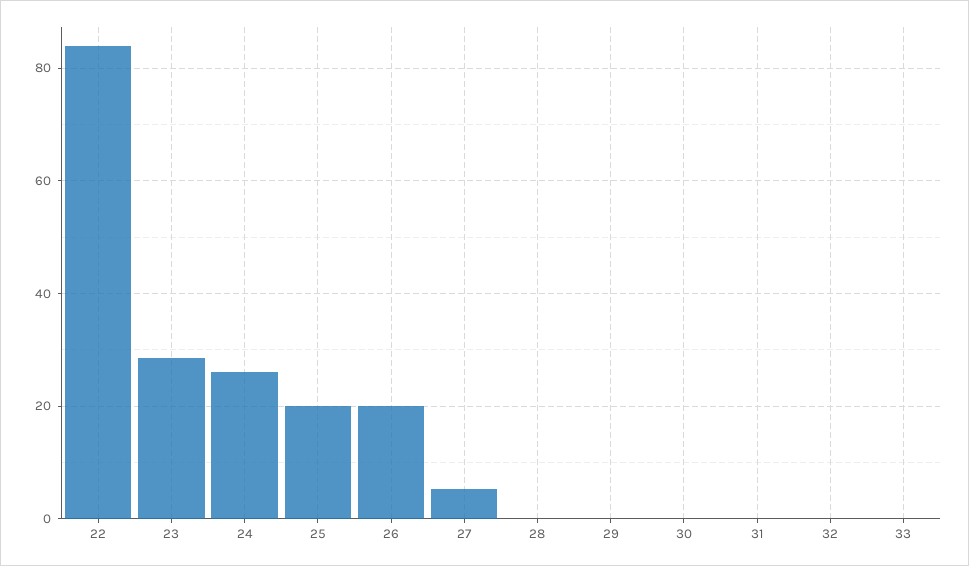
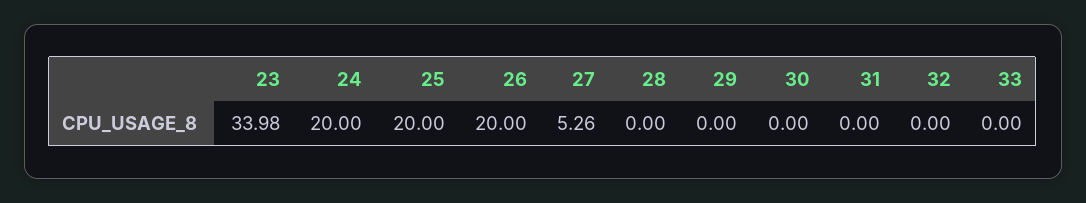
22: 84 -> none
23: 28 -> 33.98
24: 26 -> 20

